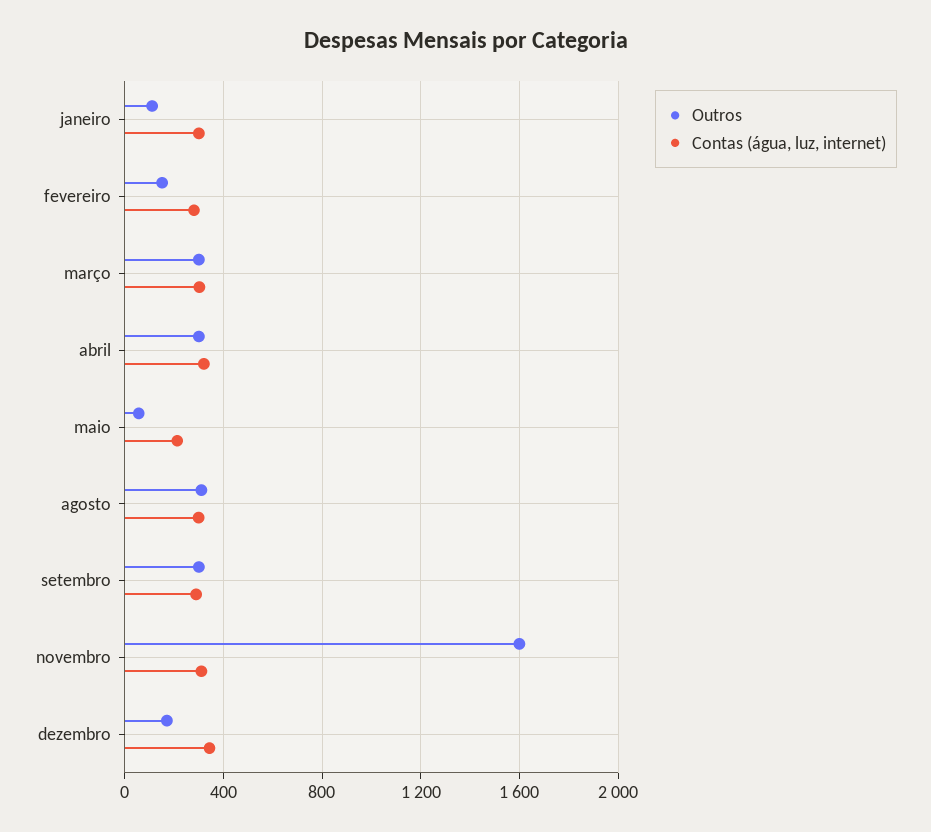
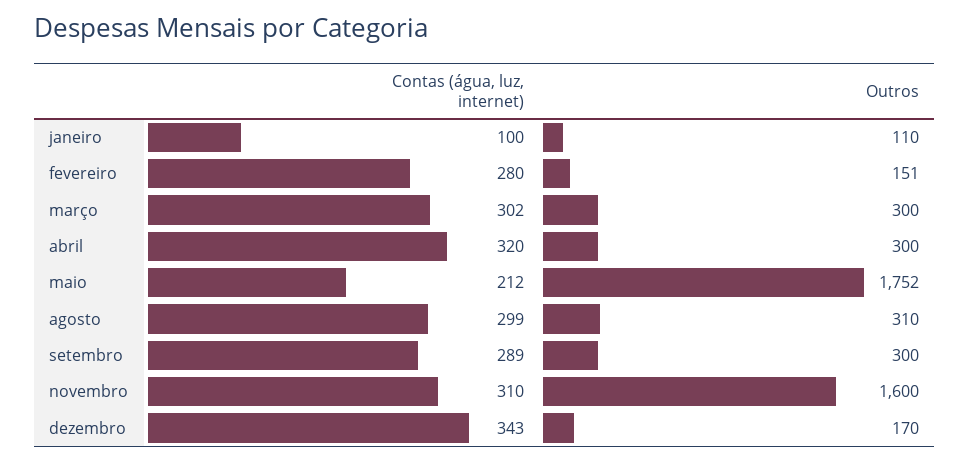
Contas (água, luz, internet), janeiro: 300 -> 100
Outros, maio: 50 -> 1752

